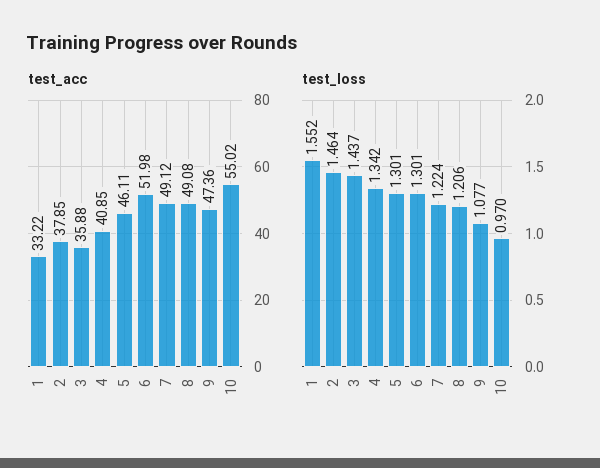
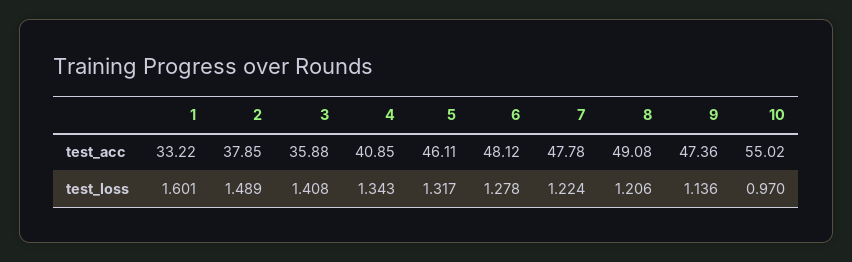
test_acc, 6: 51.98 -> 48.12
test_acc, 7: 49.12 -> 47.78
test_loss, 1: 1.552 -> 1.601
test_loss, 2: 1.464 -> 1.489
test_loss, 3: 1.437 -> 1.408
test_loss, 4: 1.342 -> 1.343
test_loss, 5: 1.301 -> 1.317
test_loss, 6: 1.301 -> 1.278
test_loss, 9: 1.077 -> 1.136

